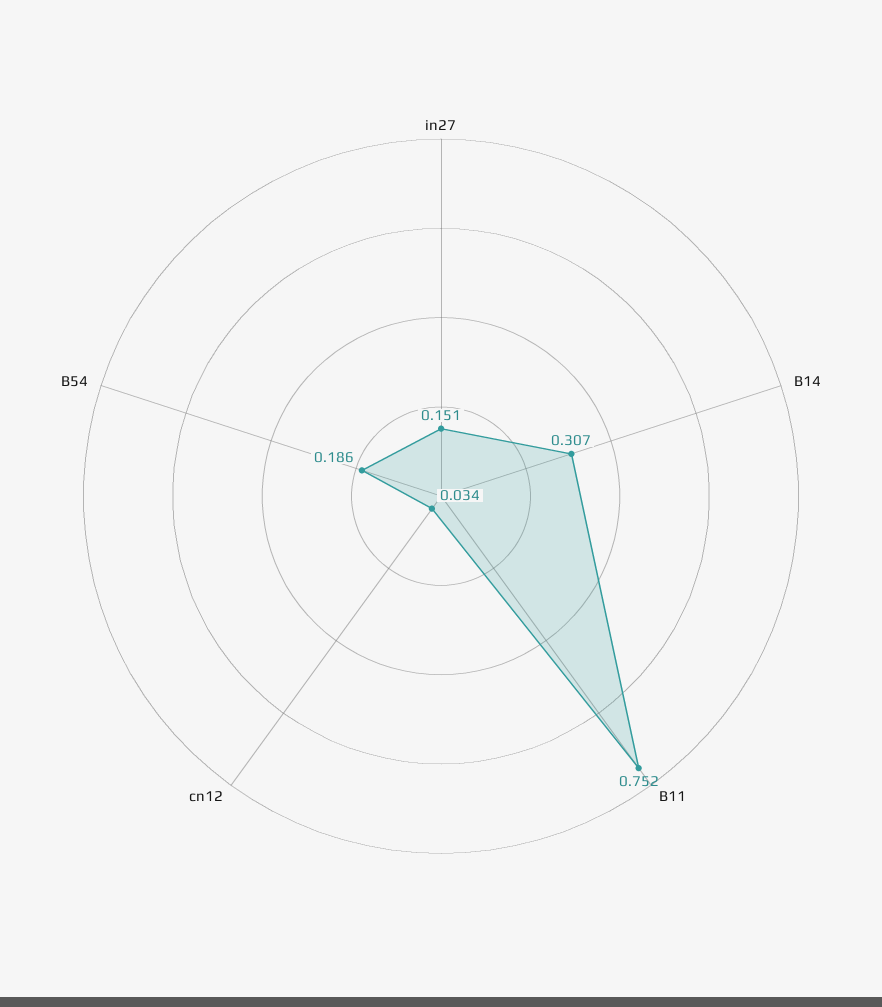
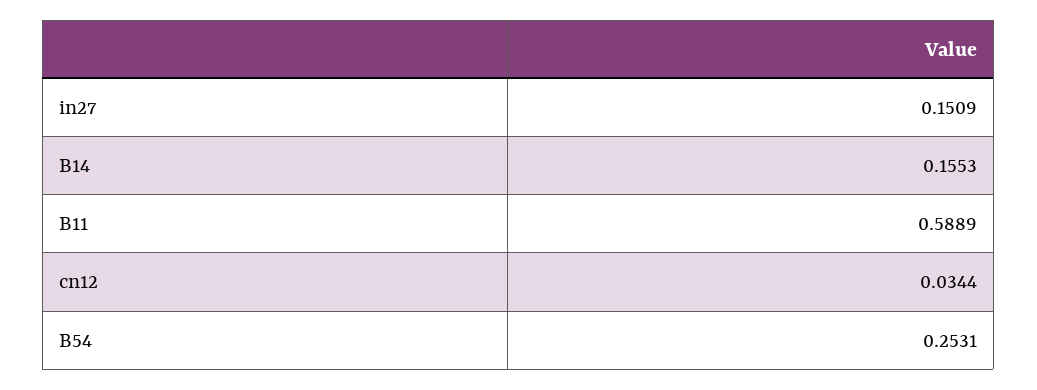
B14: 0.307 -> 0.1553
B11: 0.752 -> 0.5889
B54: 0.186 -> 0.2531

